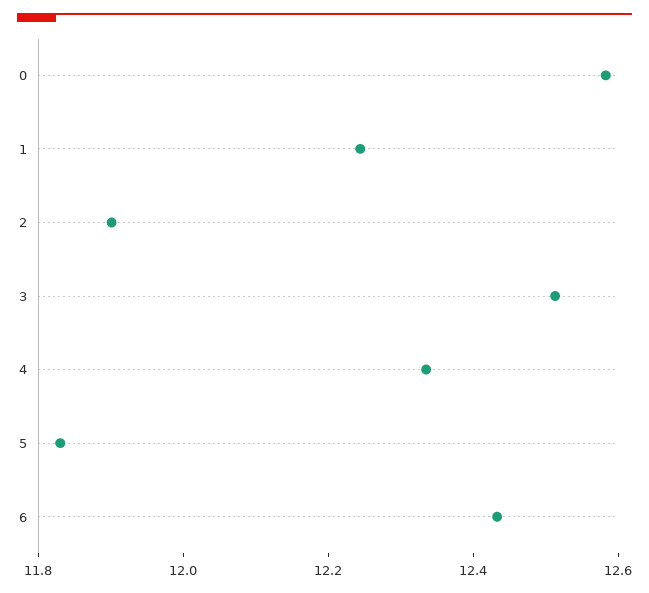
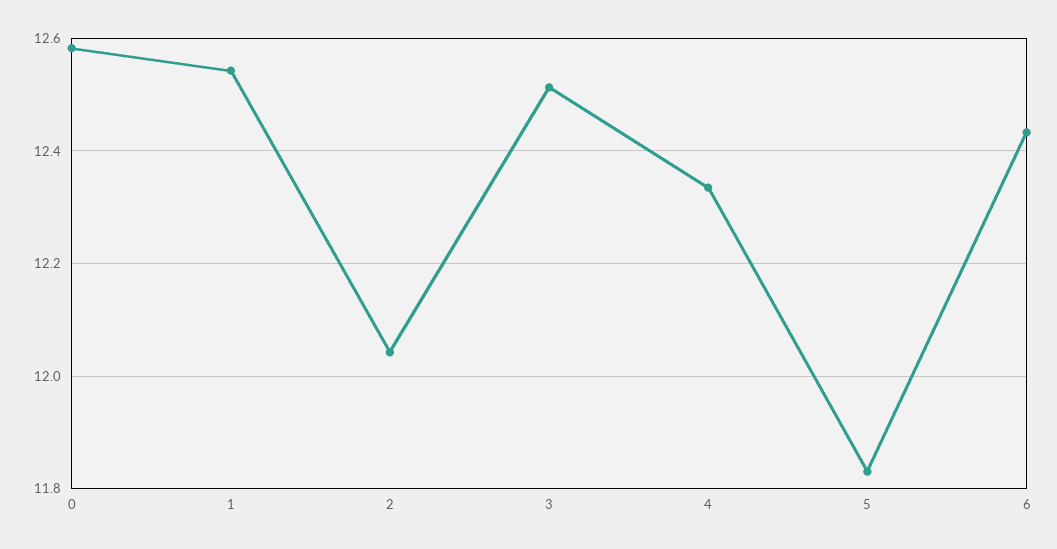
1: 12.25 -> 12.54
2: 11.9 -> 12.04

